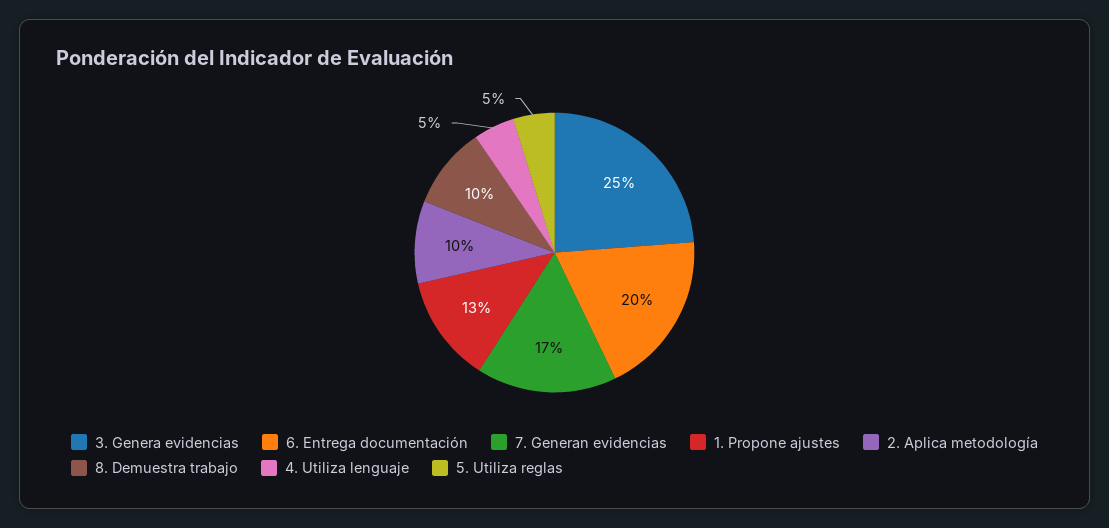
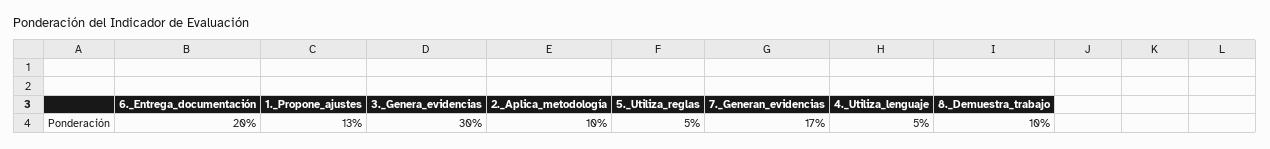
3. Genera evidencias: 25 -> 30

